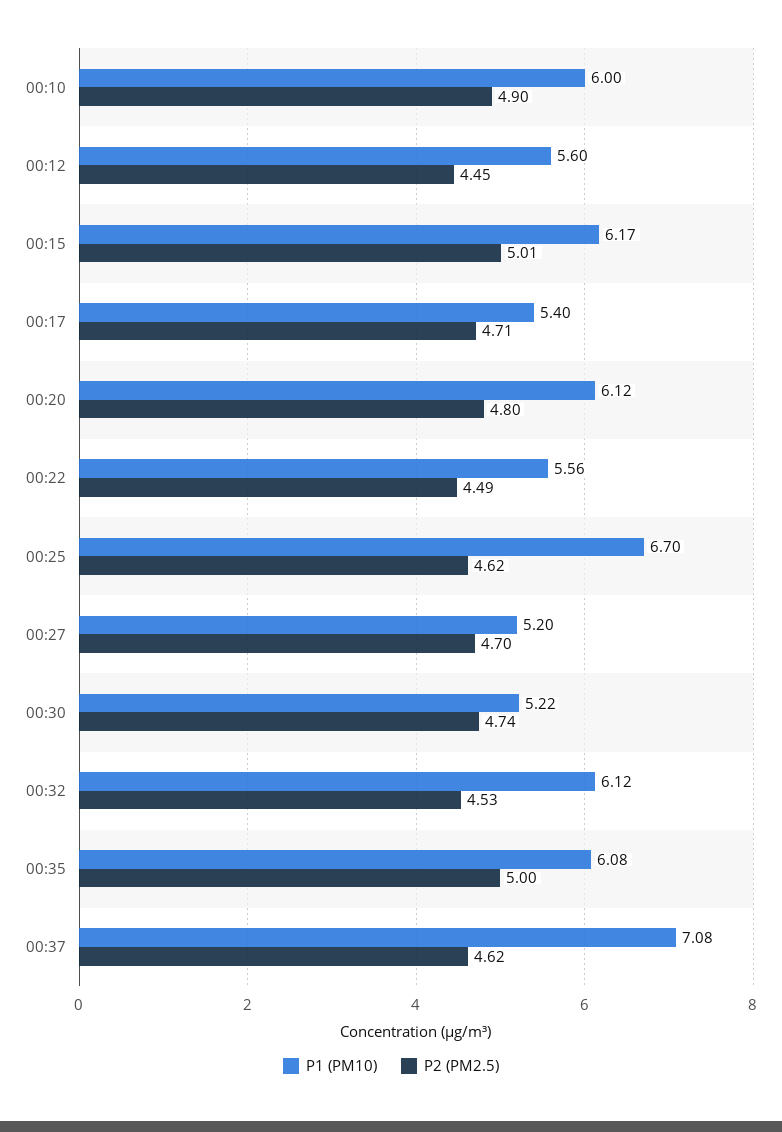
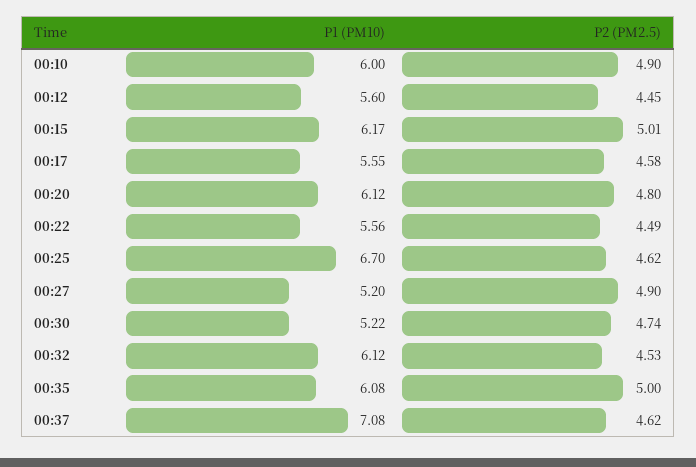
P1 (PM10), 00:17: 5.4 -> 5.55
P2 (PM2.5), 00:17: 4.71 -> 4.58
P2 (PM2.5), 00:27: 4.7 -> 4.9

